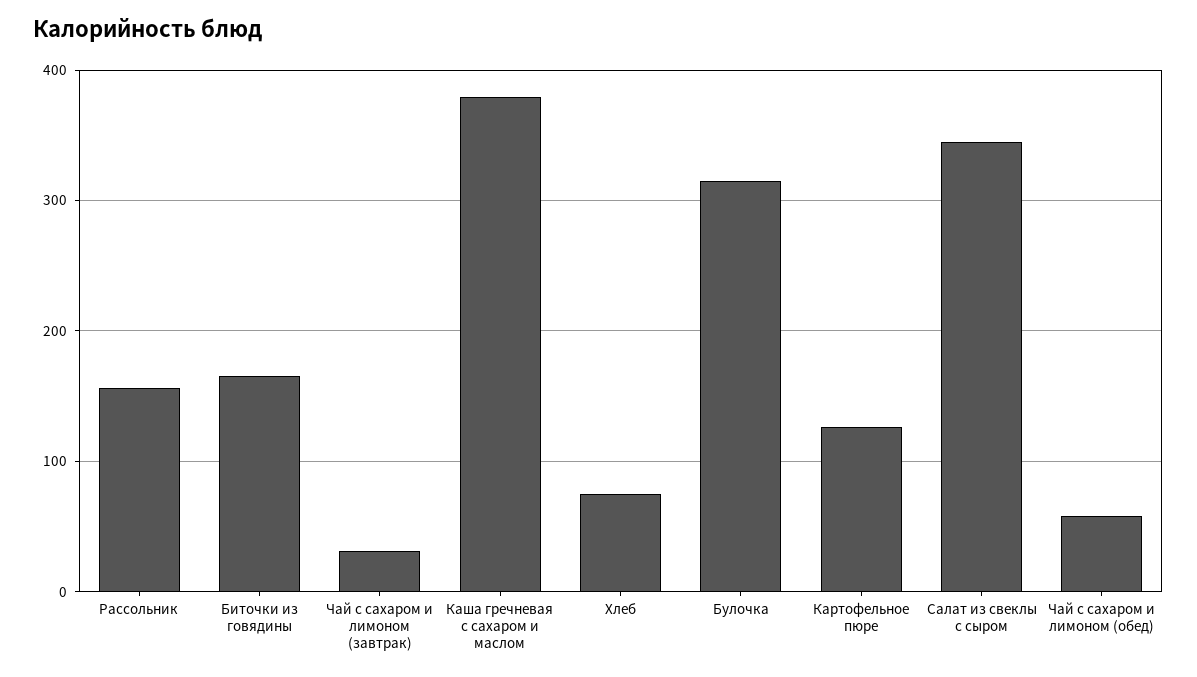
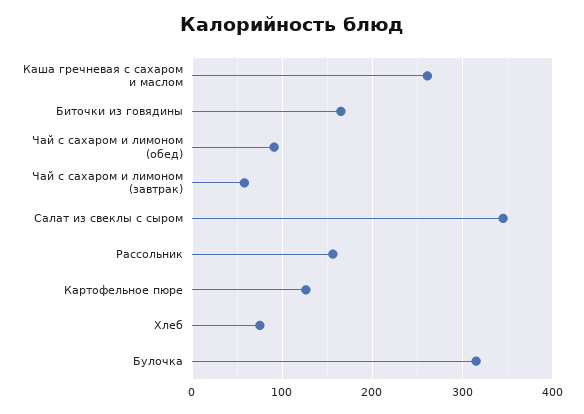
Чай с сахаром и лимоном (завтрак): 30 -> 60
Каша гречневая с сахаром и маслом: 380 -> 260
Чай с сахаром и лимоном (обед): 60 -> 90

